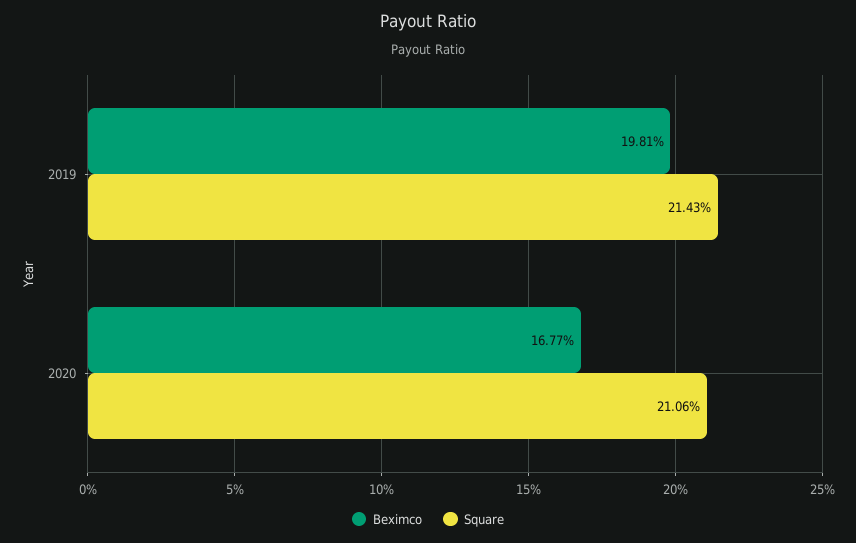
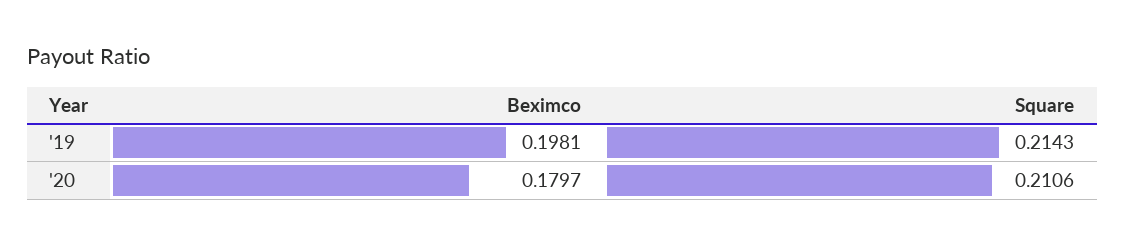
Beximco, 2020: 0.1677 -> 0.1797

